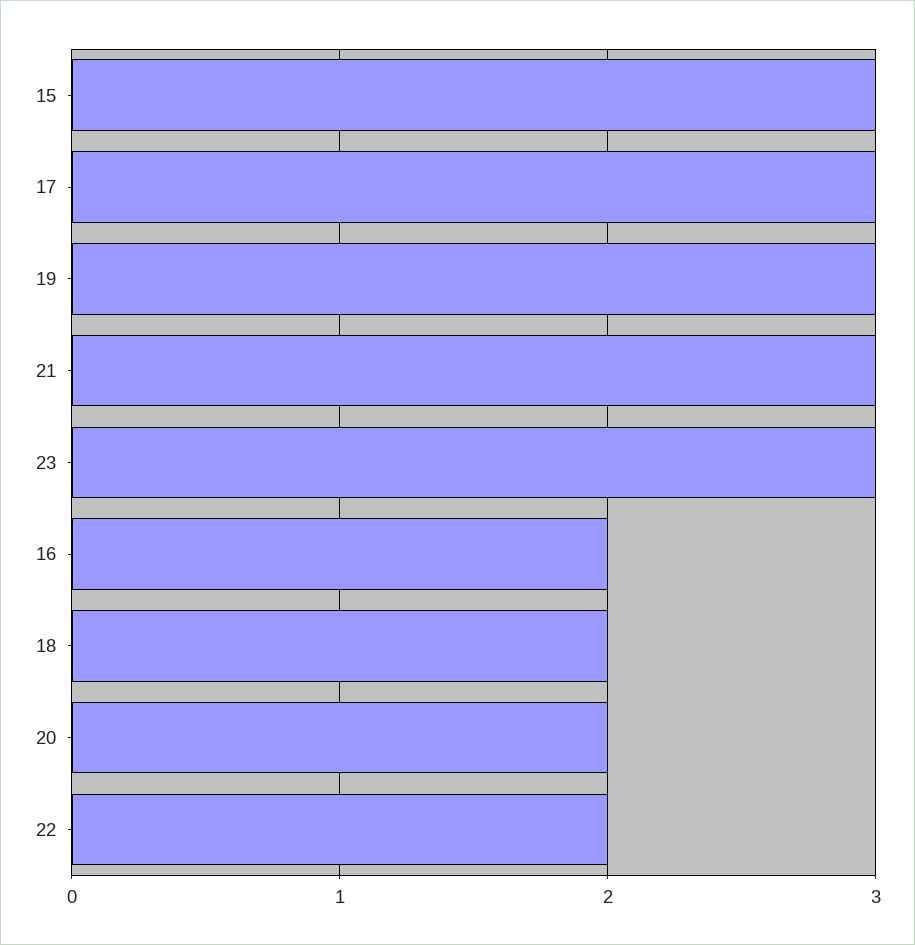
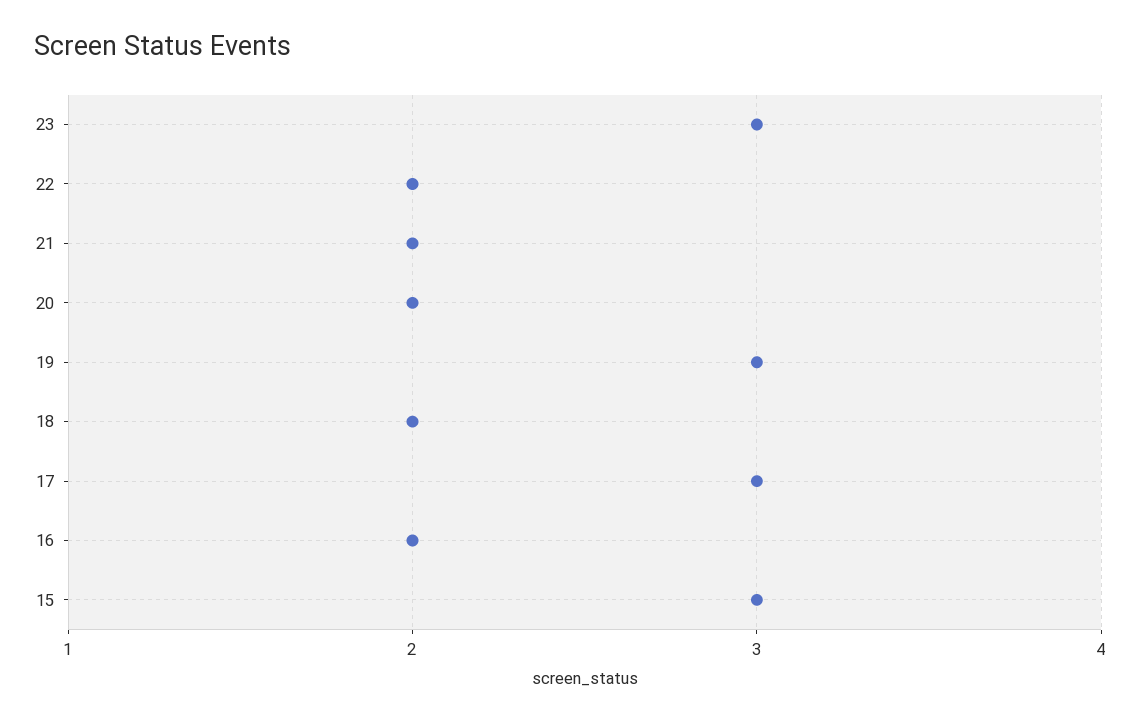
21: 3 -> 2

